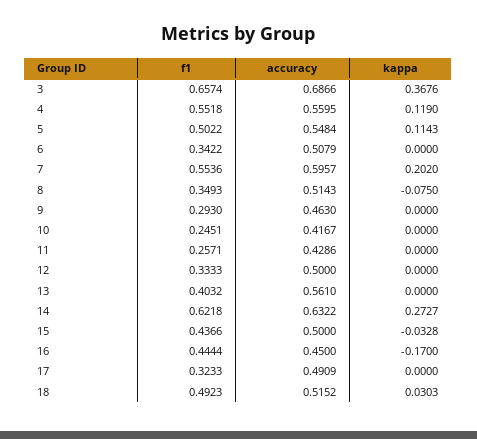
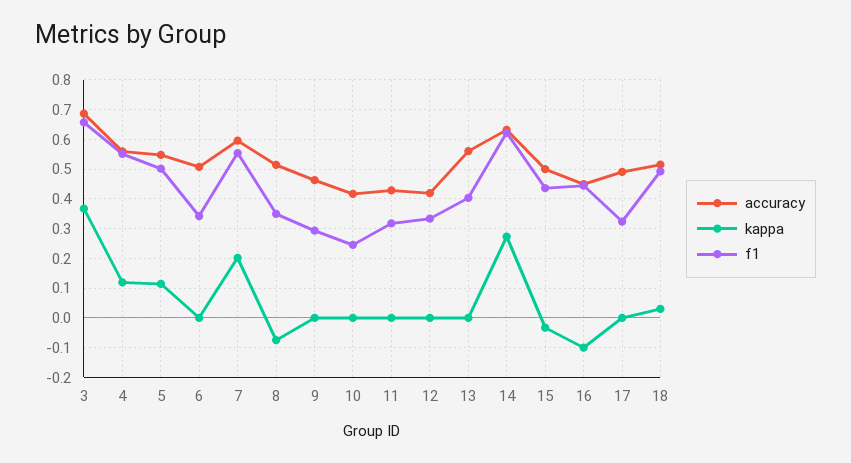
f1, 11: 0.2571 -> 0.325
accuracy, 12: 0.5 -> 0.425
kappa, 16: -0.17 -> -0.1

